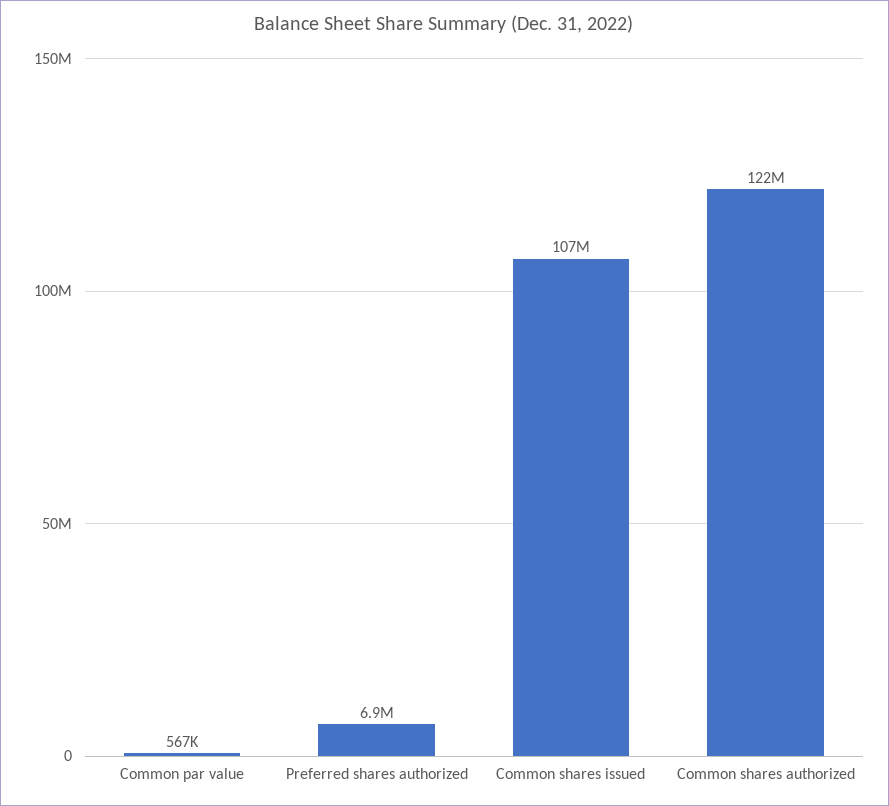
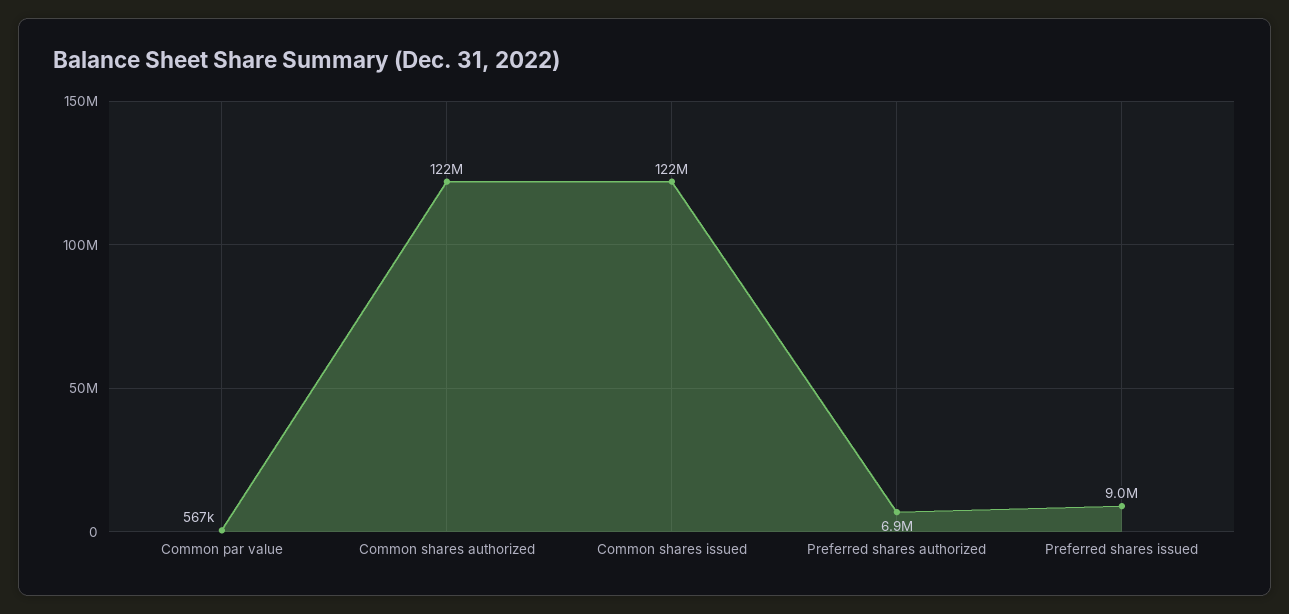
Common shares issued: 107000000 -> 122000000
Preferred shares issued: none -> 9000000

